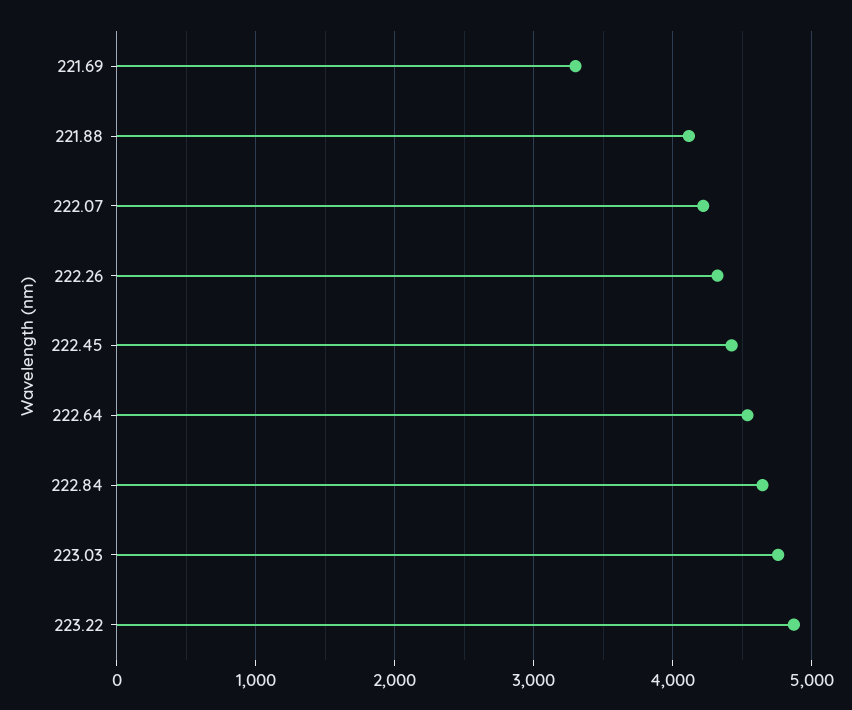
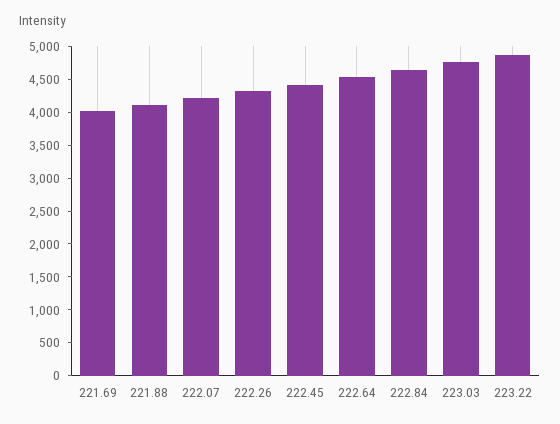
221.69: 3300 -> 4000

